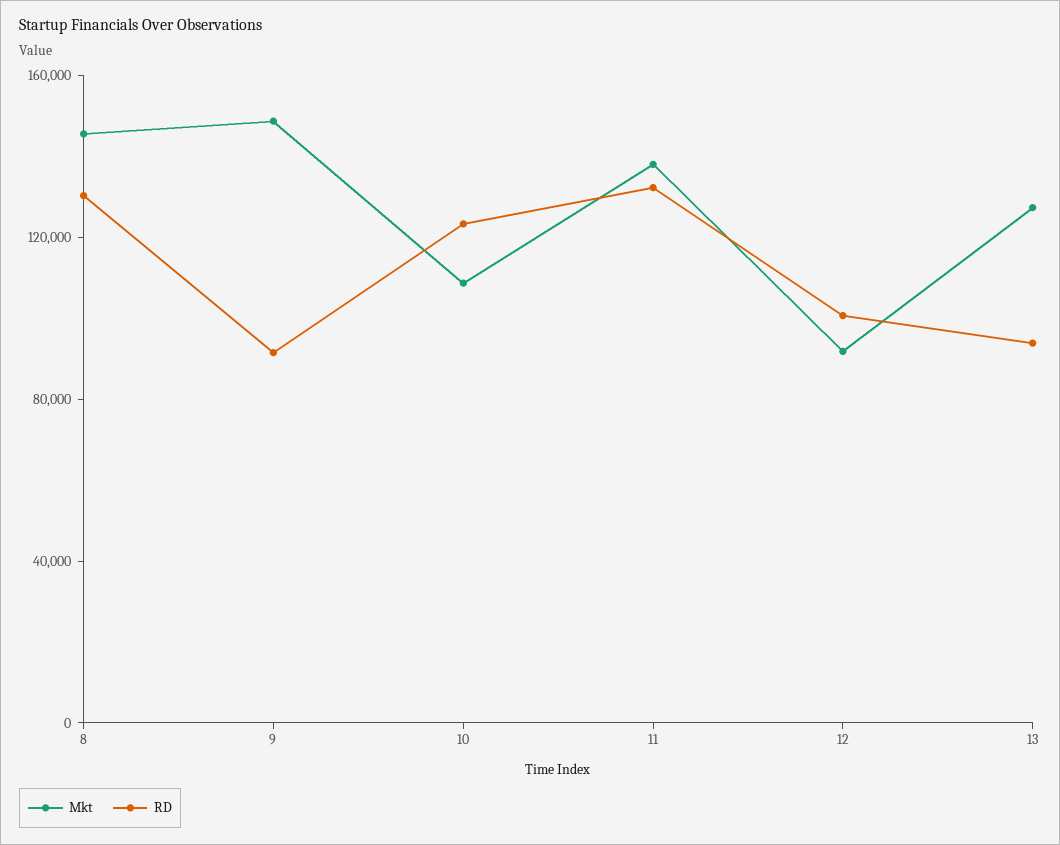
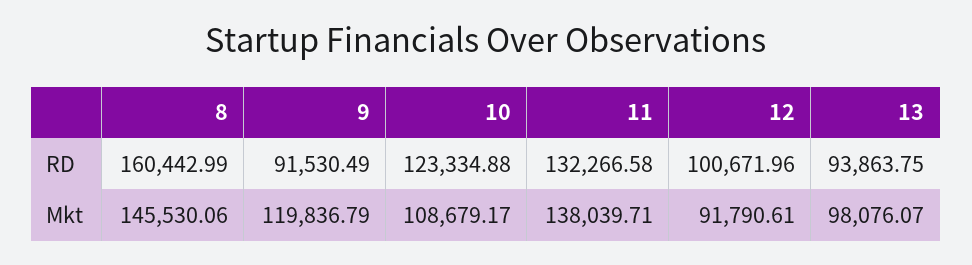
RD, 8: 130000 -> 160442.99
Mkt, 9: 150000 -> 119836.79
Mkt, 13: 130000 -> 98076.07

